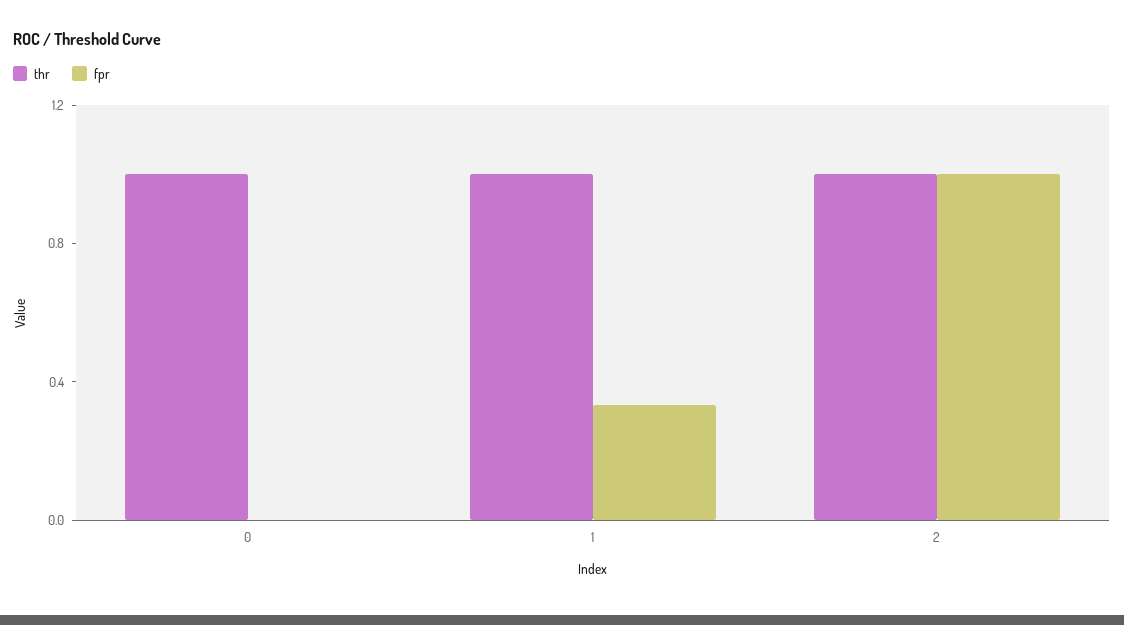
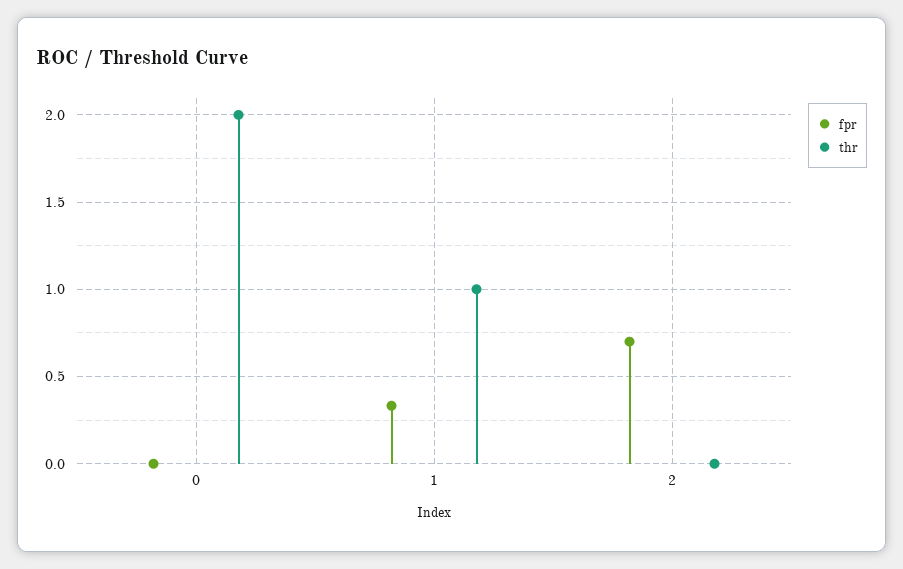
thr, 0: 1 -> 2
thr, 2: 1 -> 0
fpr, 2: 1 -> 0.7

